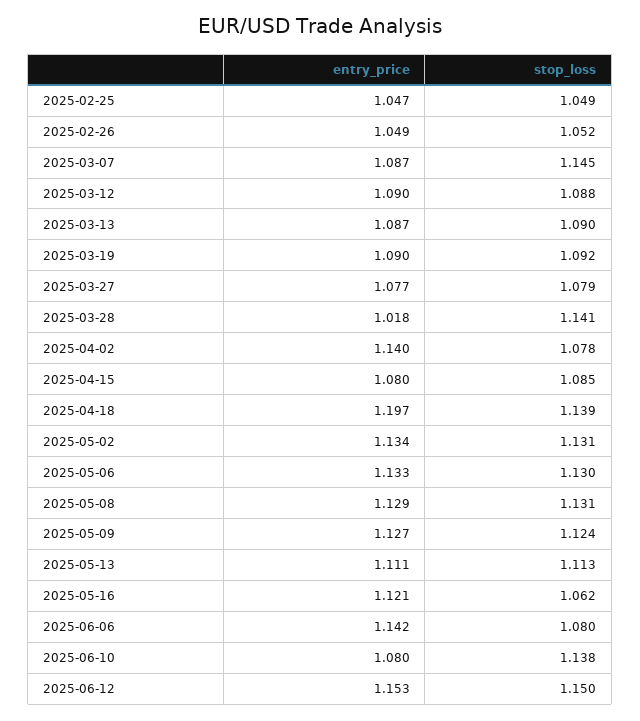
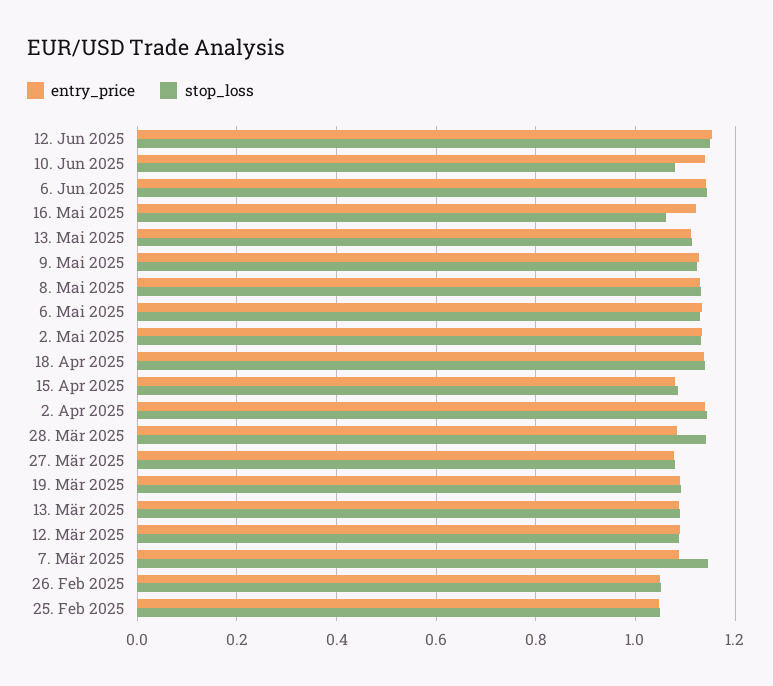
entry_price, 2025-03-28: 1.018 -> 1.08
stop_loss, 2025-04-02: 1.078 -> 1.14
entry_price, 2025-04-18: 1.197 -> 1.14
stop_loss, 2025-06-06: 1.08 -> 1.14
entry_price, 2025-06-10: 1.08 -> 1.14
stop_loss, 2025-06-10: 1.138 -> 1.08

